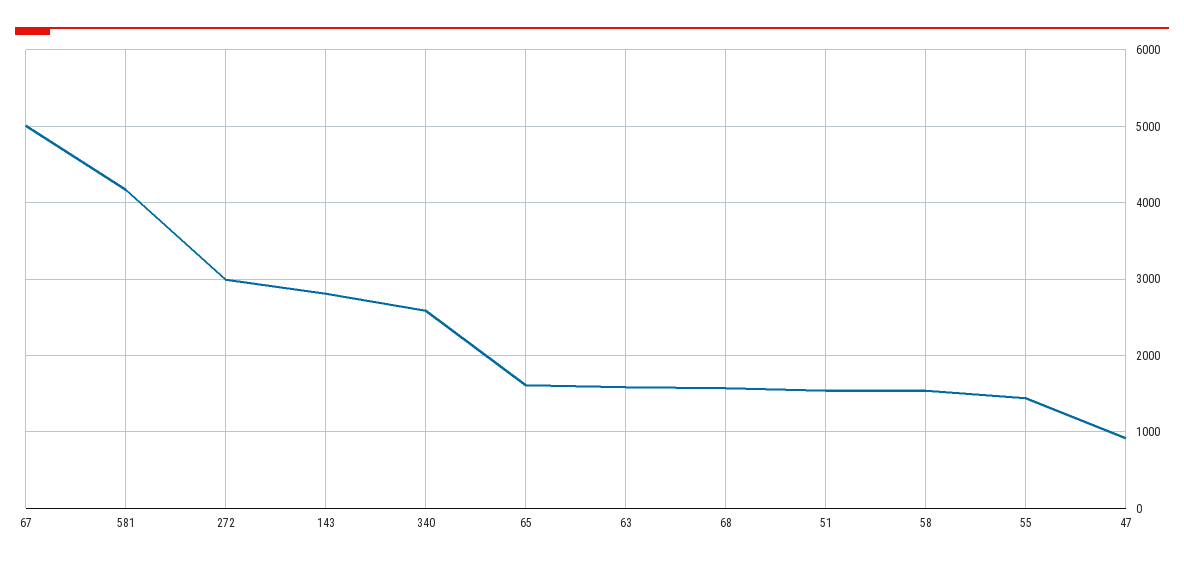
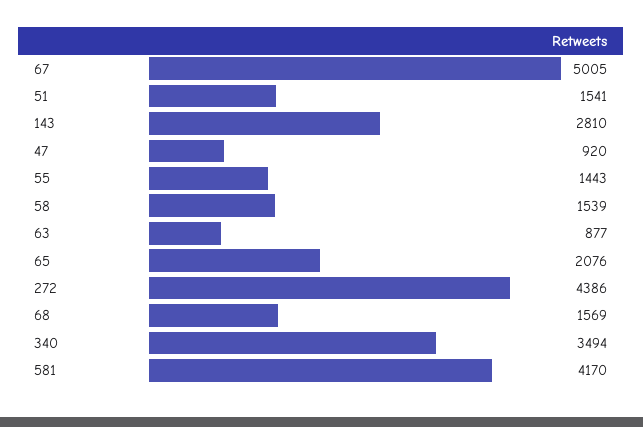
272: 3000 -> 4386
340: 2600 -> 3494
65: 1600 -> 2076
63: 1600 -> 877

